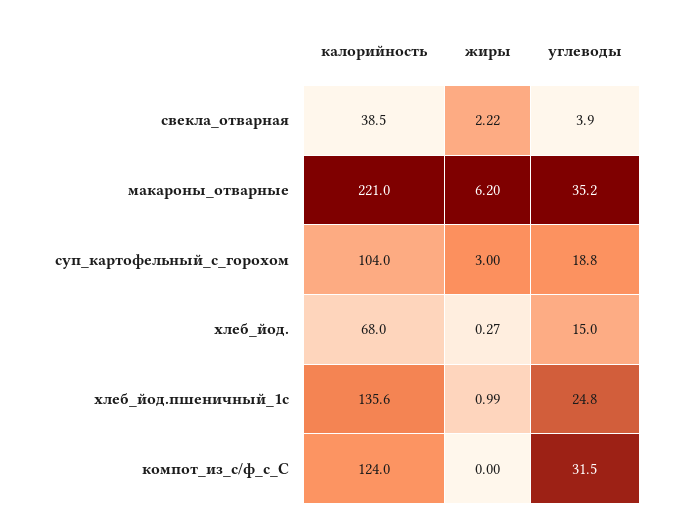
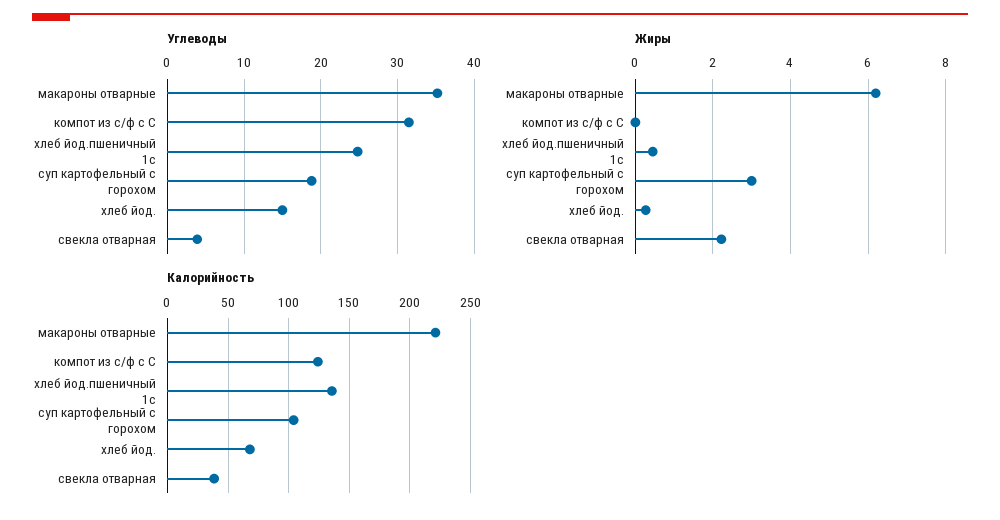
жиры, хлеб_йод.пшеничный_1с: 0.99 -> 0.4

